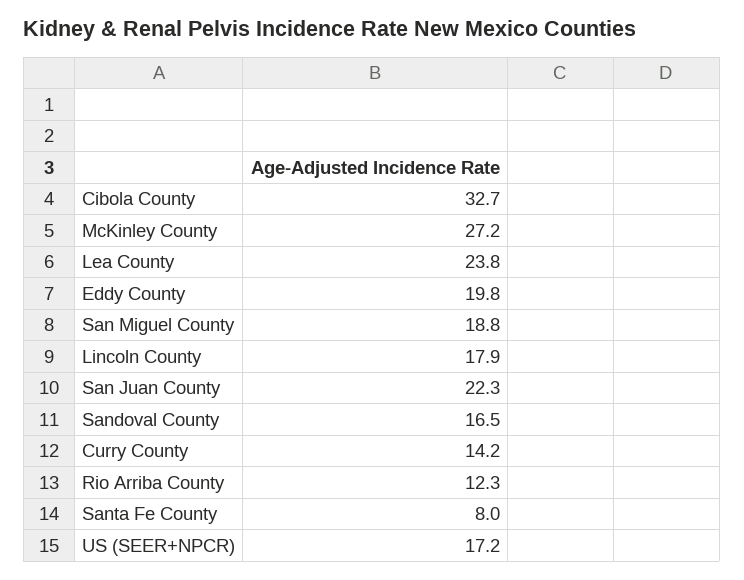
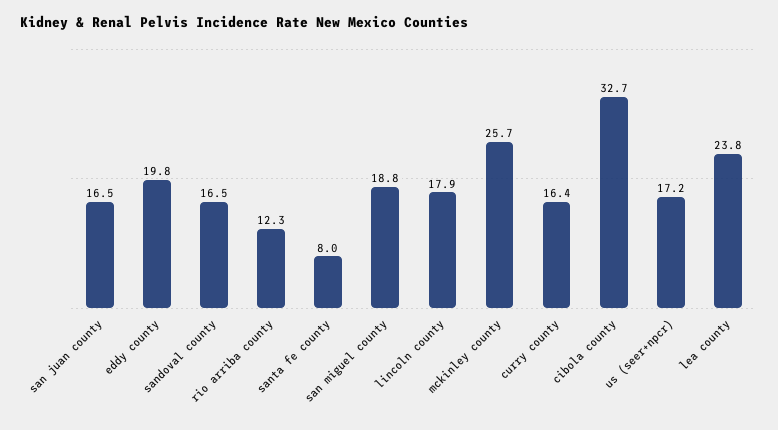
McKinley County: 27.2 -> 25.7
San Juan County: 22.3 -> 16.5
Curry County: 14.2 -> 16.4

